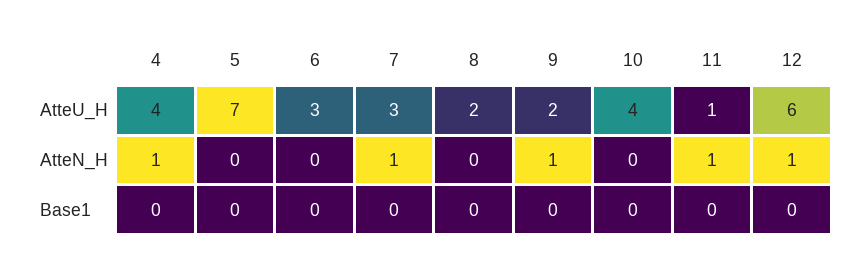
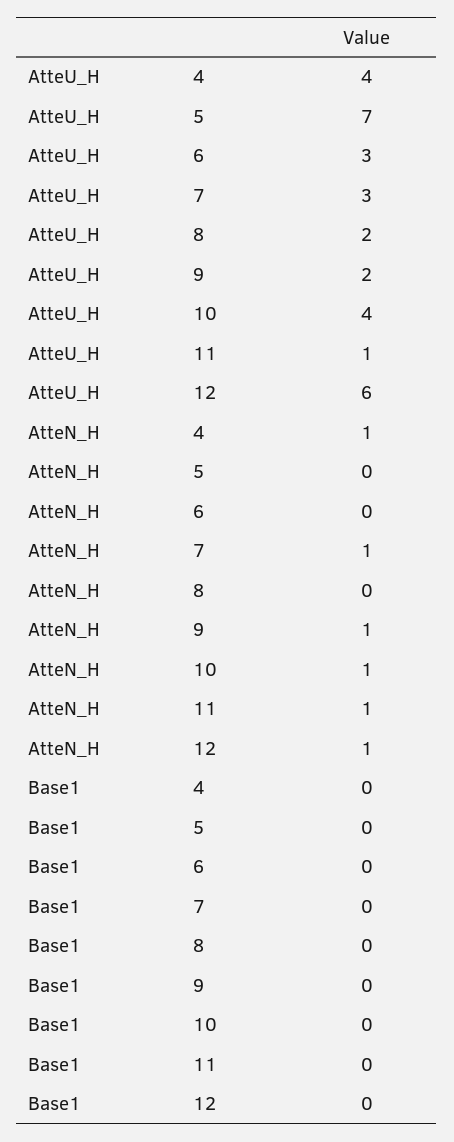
10, AtteN_H: 0 -> 1

